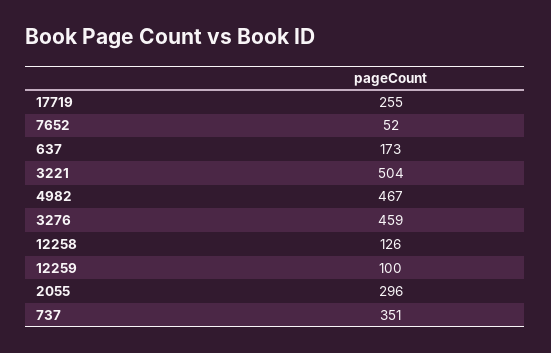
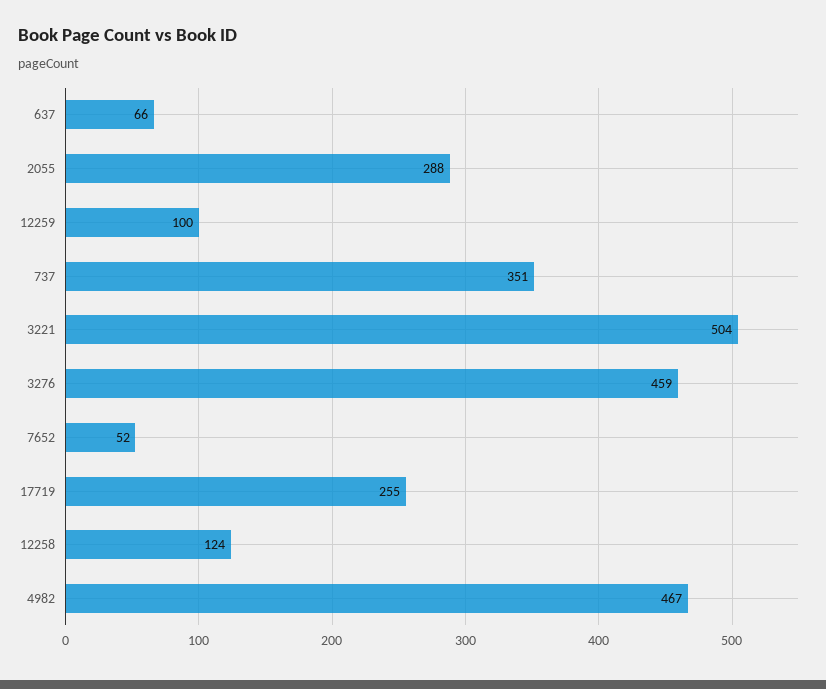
637: 173 -> 66
12258: 126 -> 124
2055: 296 -> 288

